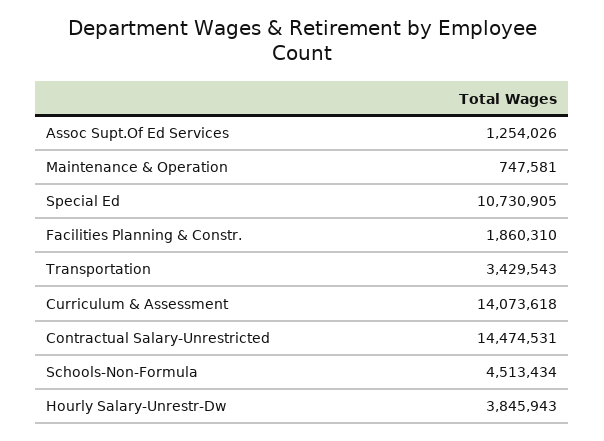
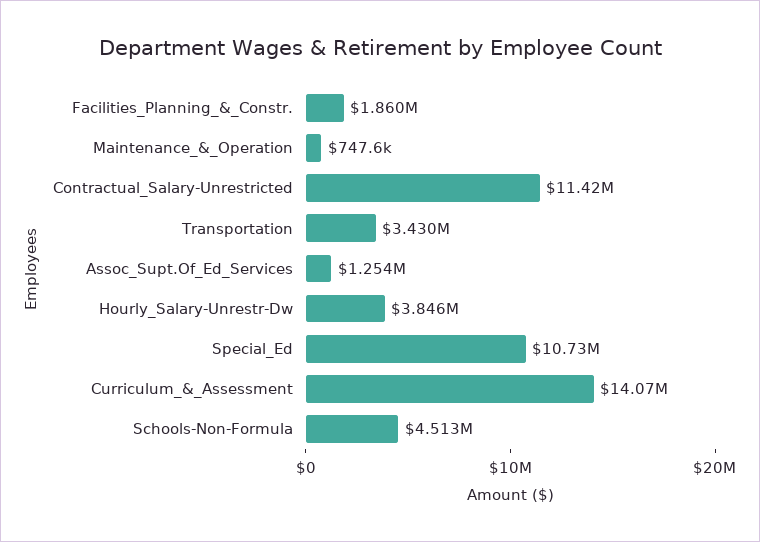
Contractual Salary-Unrestricted: 14474531 -> 11420000

